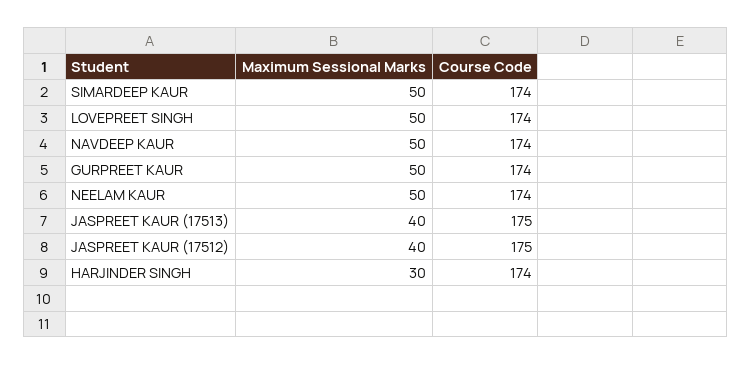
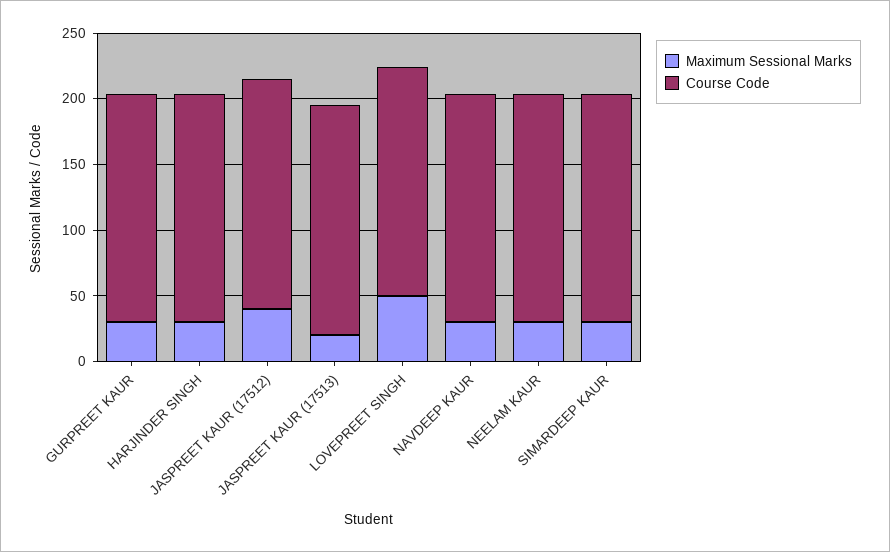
Maximum Sessional Marks, SIMARDEEP KAUR: 50 -> 30
Maximum Sessional Marks, NAVDEEP KAUR: 50 -> 30
Maximum Sessional Marks, GURPREET KAUR: 50 -> 30
Maximum Sessional Marks, NEELAM KAUR: 50 -> 30
Maximum Sessional Marks, JASPREET KAUR (17513): 40 -> 20

